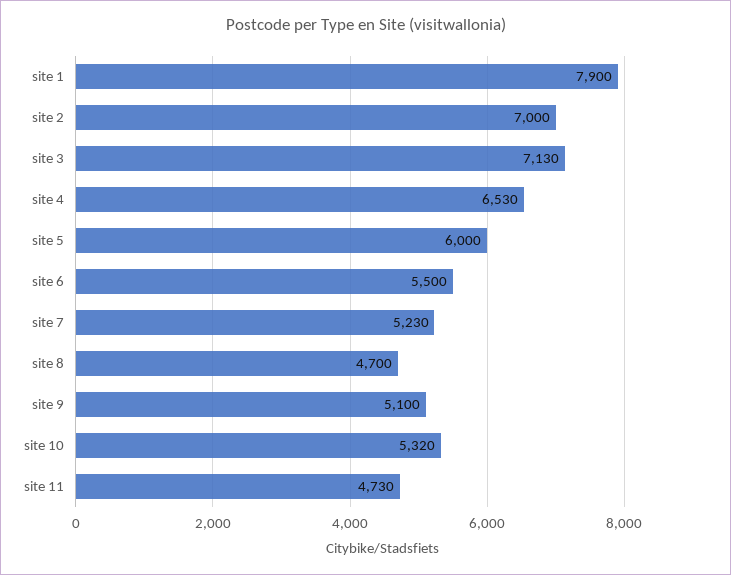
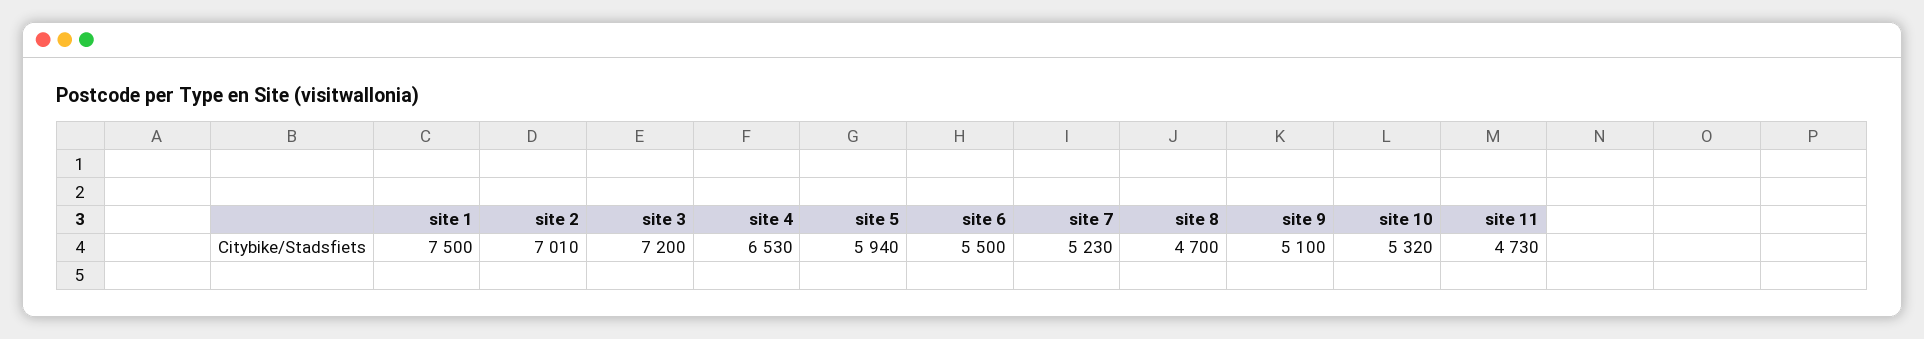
site 1: 7900 -> 7500
site 2: 7000 -> 7010
site 3: 7130 -> 7200
site 5: 6000 -> 5940

